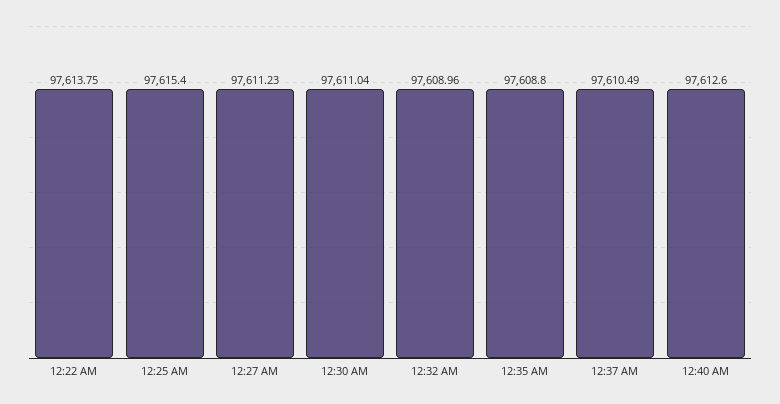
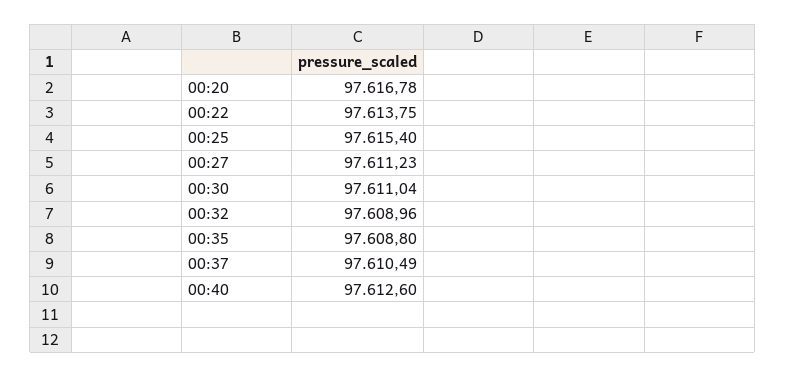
00:20: none -> 97616.78

